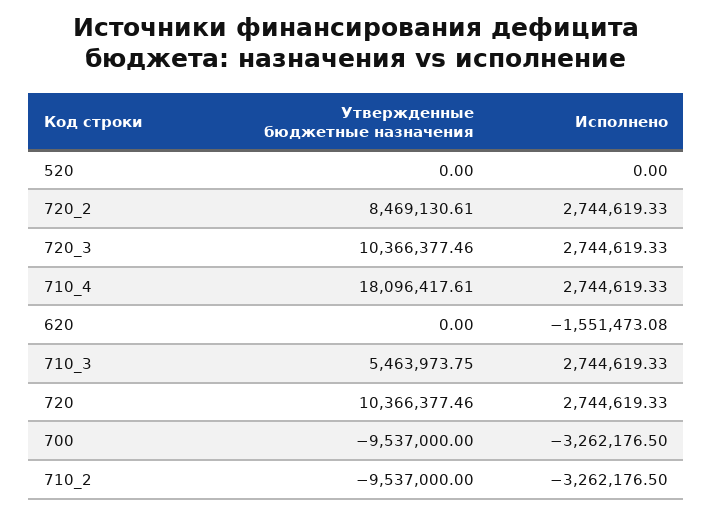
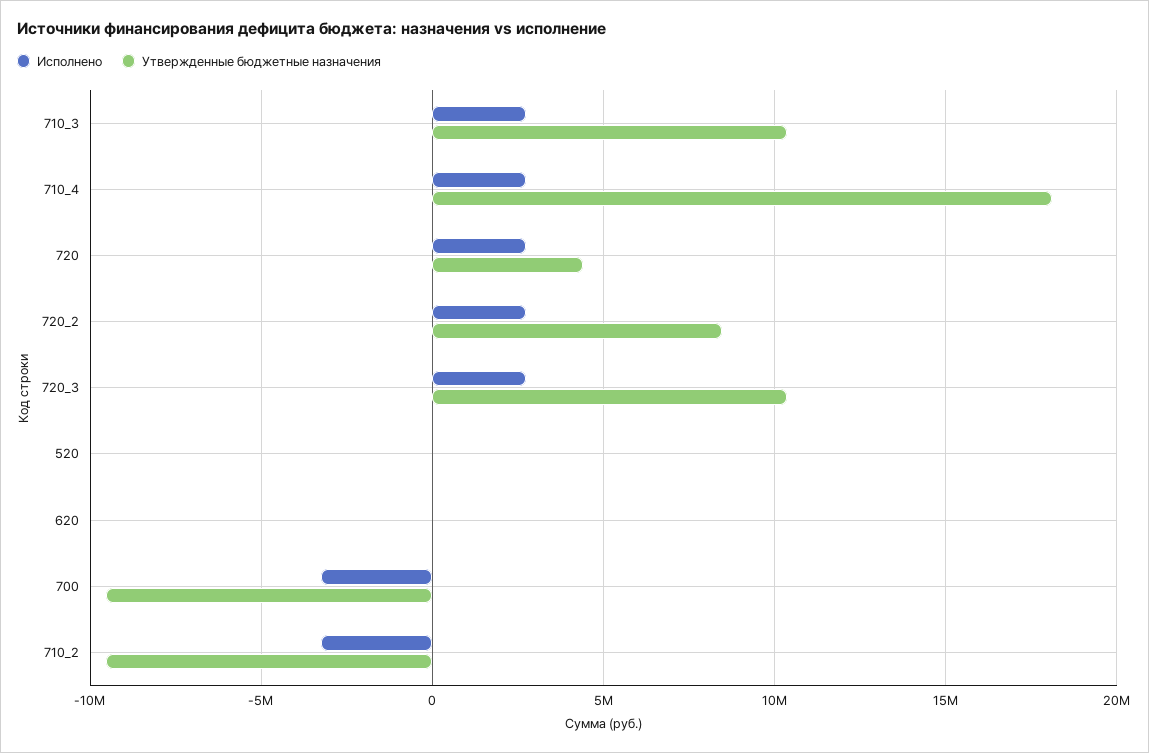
Исполнено, 620: -1551473.08 -> 0
Утвержденные бюджетные назначения, 710_3: 5463973.75 -> 10500000
Утвержденные бюджетные назначения, 720: 10366377.46 -> 4500000

